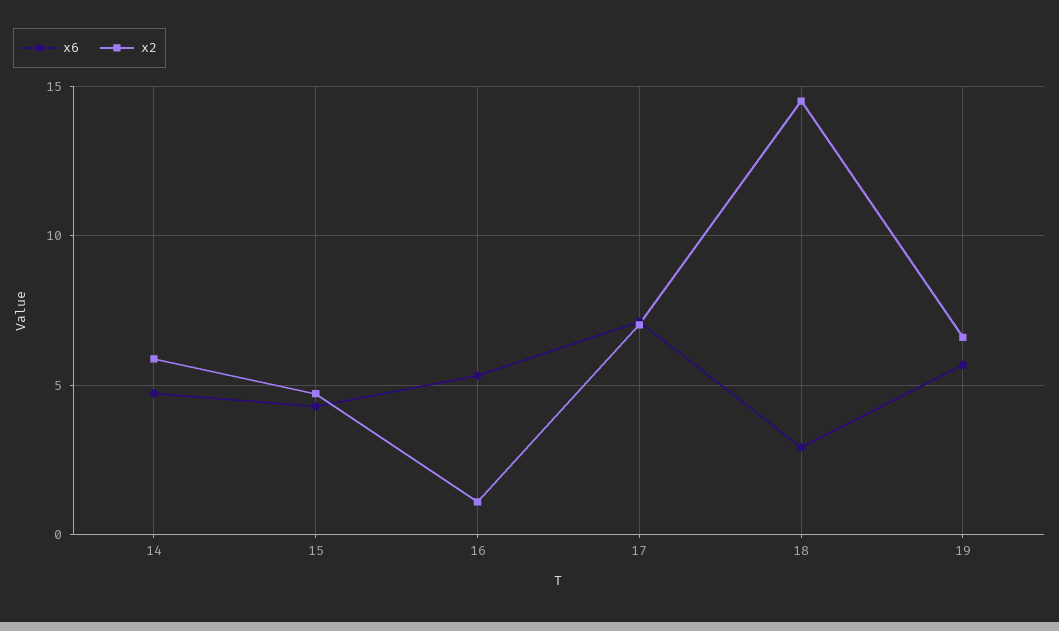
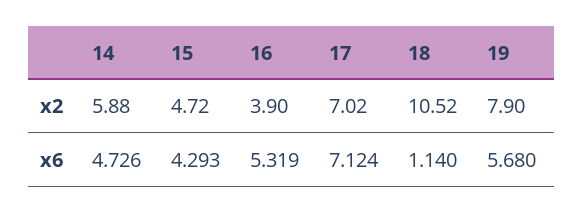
x2, 16: 1 -> 3.9
x6, 18: 3 -> 1.14
x2, 18: 14.5 -> 10.52
x2, 19: 6.5 -> 7.9

